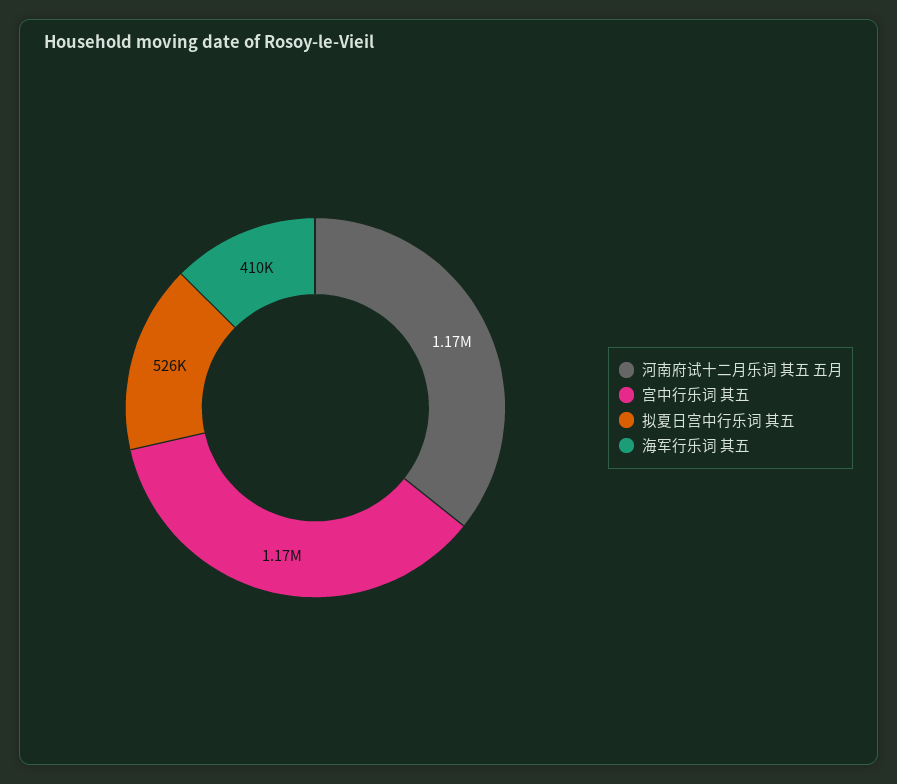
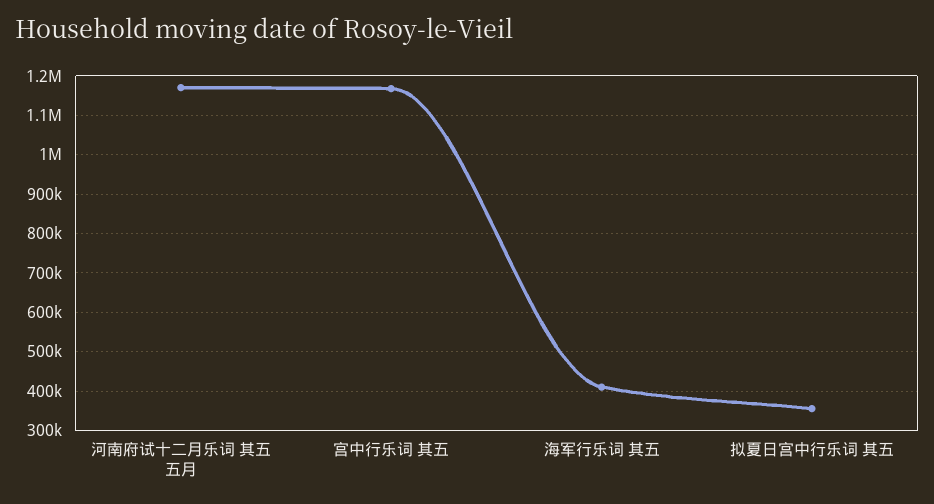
拟夏日宫中行乐词 其五: 526000 -> 360000

